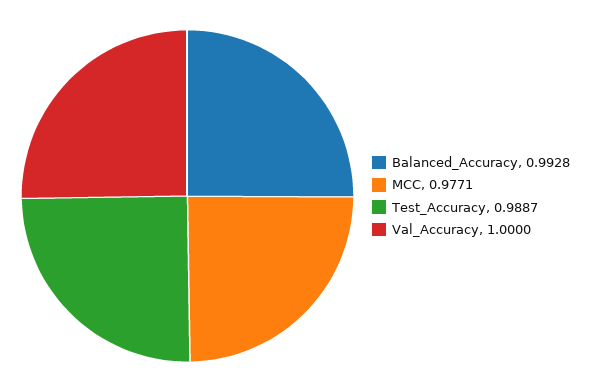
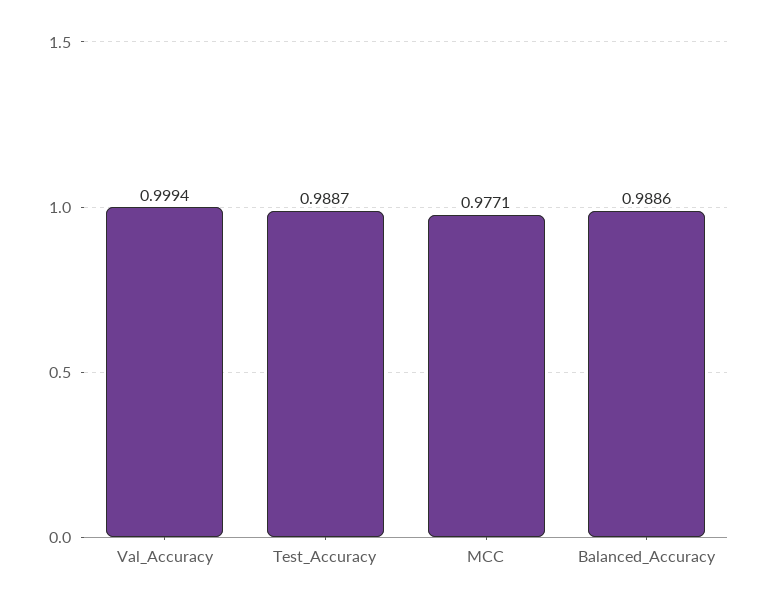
Balanced_Accuracy: 0.9928 -> 0.9886
Val_Accuracy: 1 -> 0.9994

